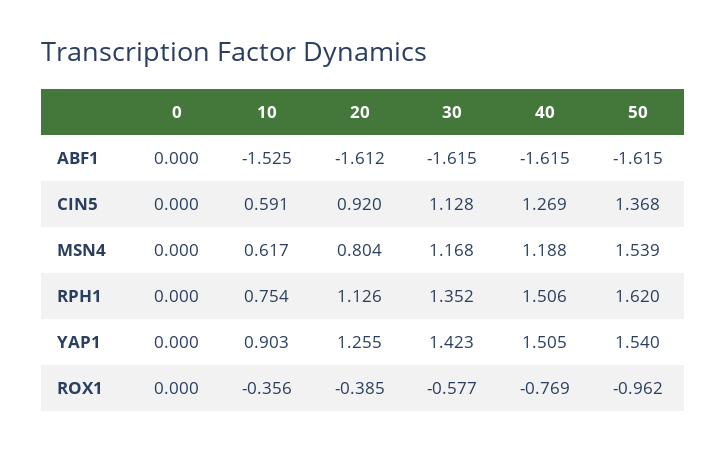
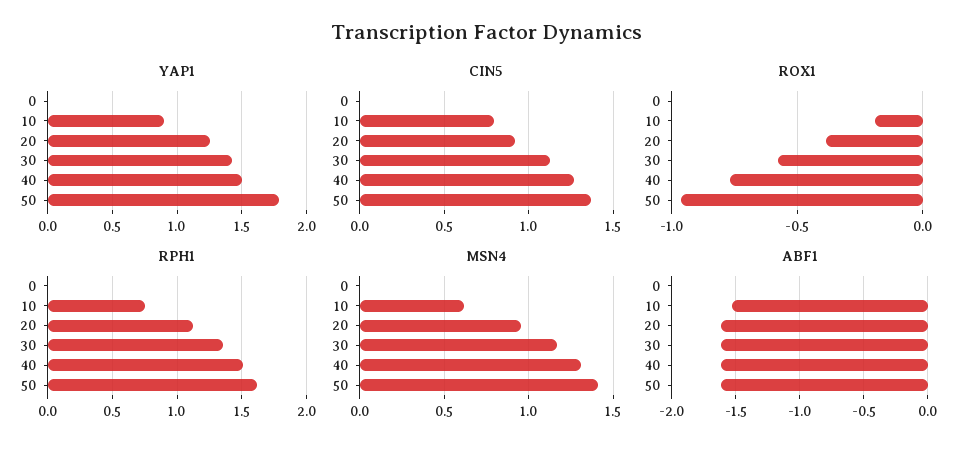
CIN5, 10: 0.591 -> 0.8
MSN4, 20: 0.804 -> 0.95
MSN4, 40: 1.188 -> 1.3
MSN4, 50: 1.539 -> 1.4
YAP1, 50: 1.54 -> 1.8
ROX1, 10: -0.356 -> -0.2

